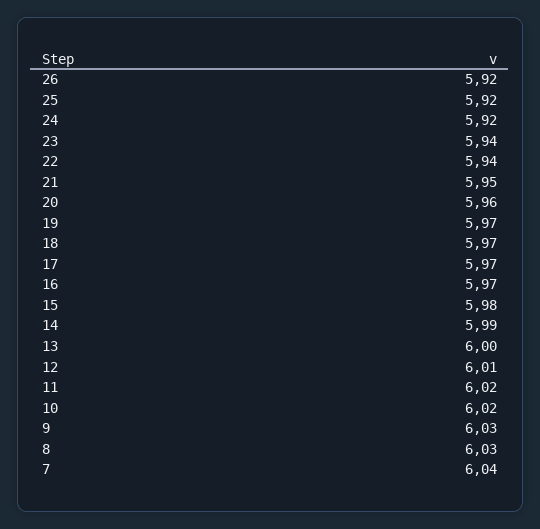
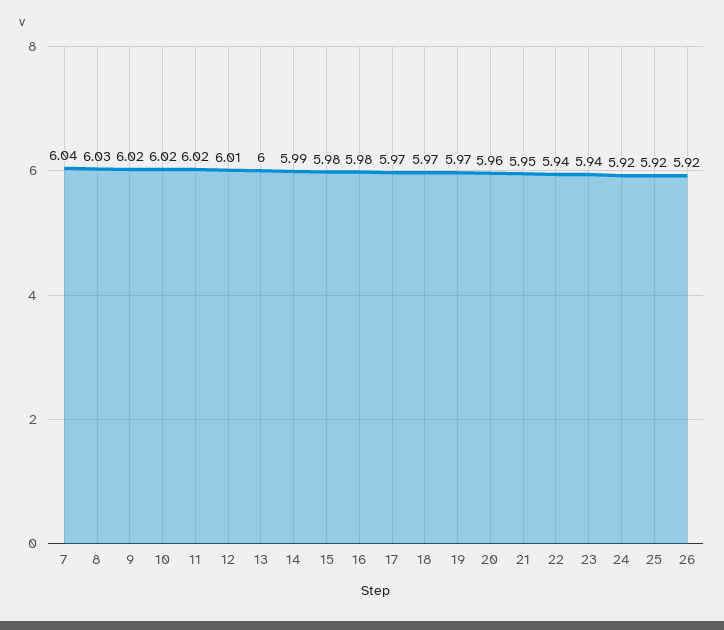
16: 5.97 -> 5.98
9: 6.03 -> 6.02

